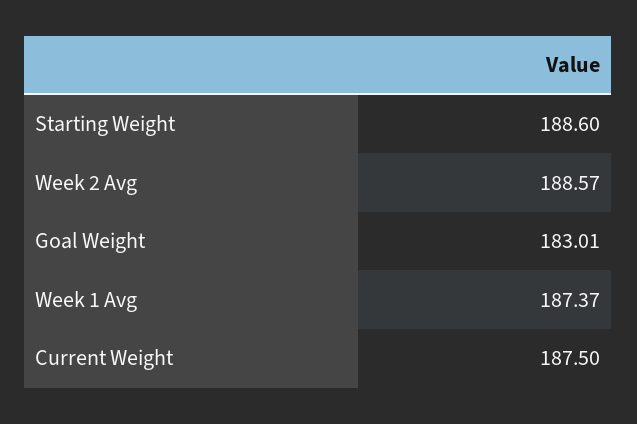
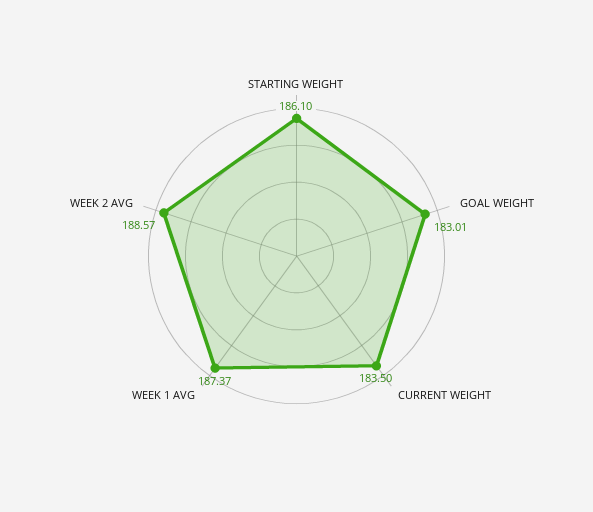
Starting Weight: 188.6 -> 186.1
Current Weight: 187.5 -> 183.5

